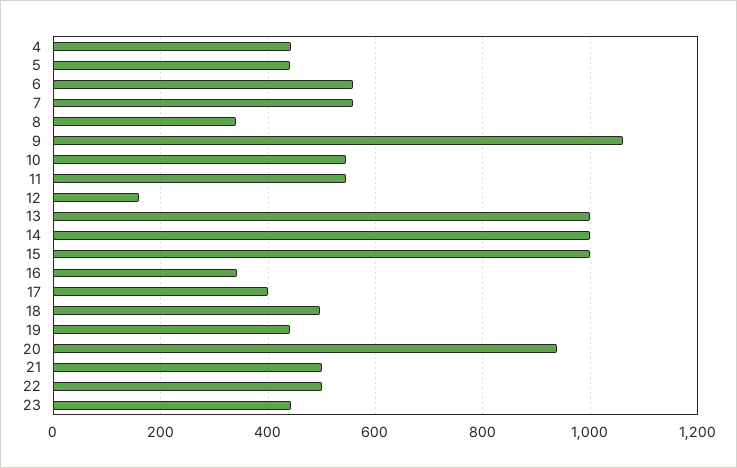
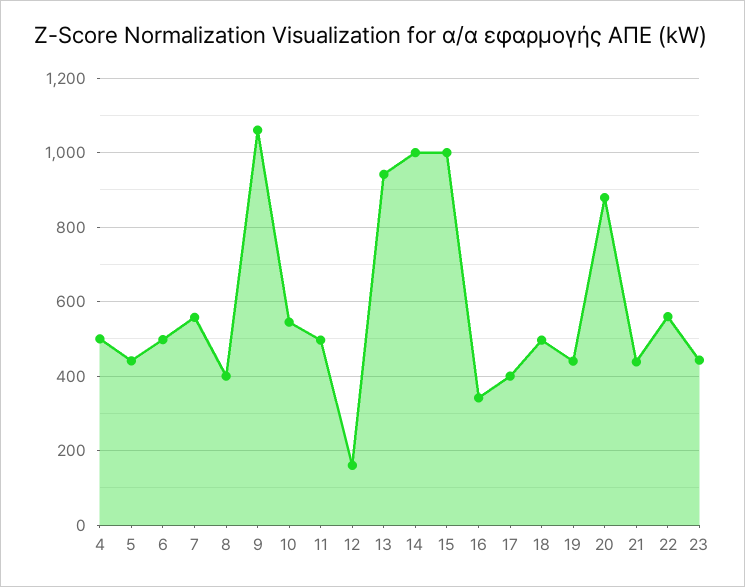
4: 440 -> 500
6: 560 -> 500
8: 340 -> 400
11: 540 -> 500
13: 1000 -> 940
20: 940 -> 880
21: 500 -> 440
22: 500 -> 560

